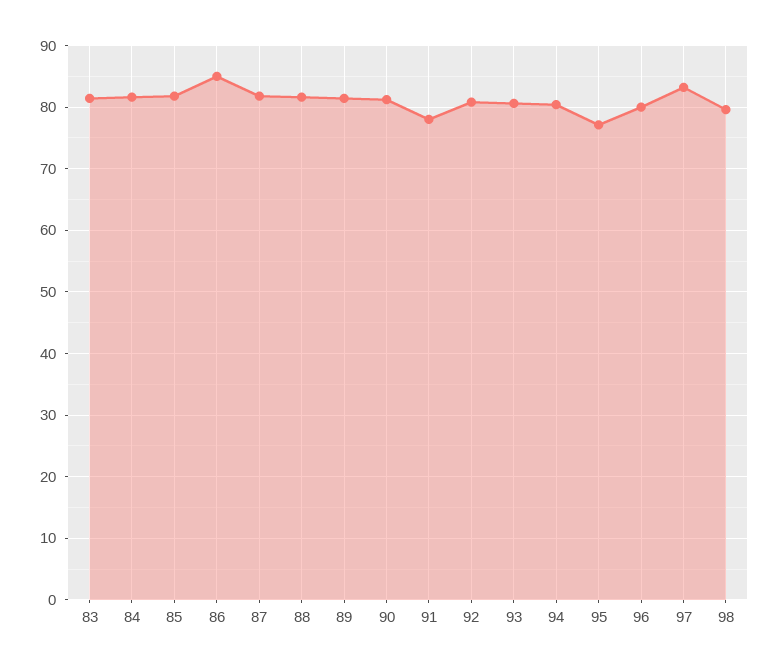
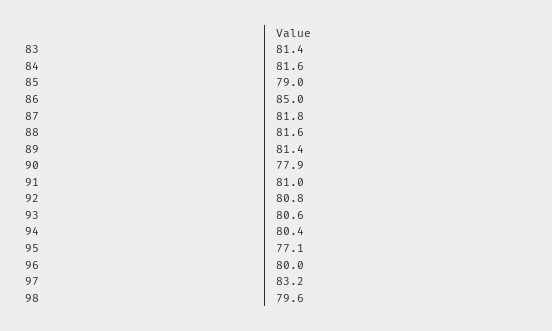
85: 82 -> 79
90: 81 -> 77.9
91: 78 -> 81

